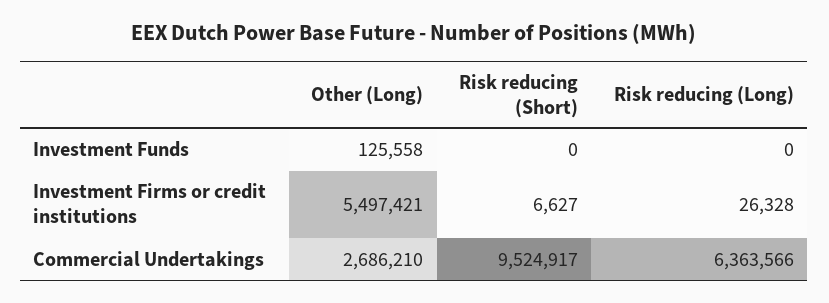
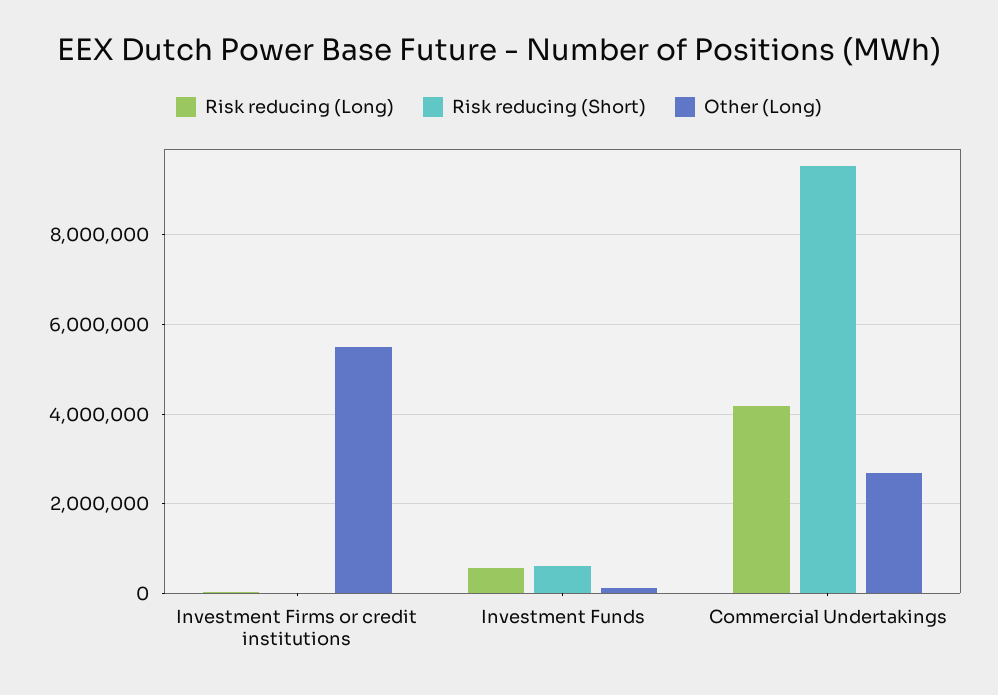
Risk reducing (Short), Investment Funds: 0 -> 600000
Risk reducing (Long), Investment Funds: 0 -> 600000
Risk reducing (Long), Commercial Undertakings: 6363566 -> 4200000

